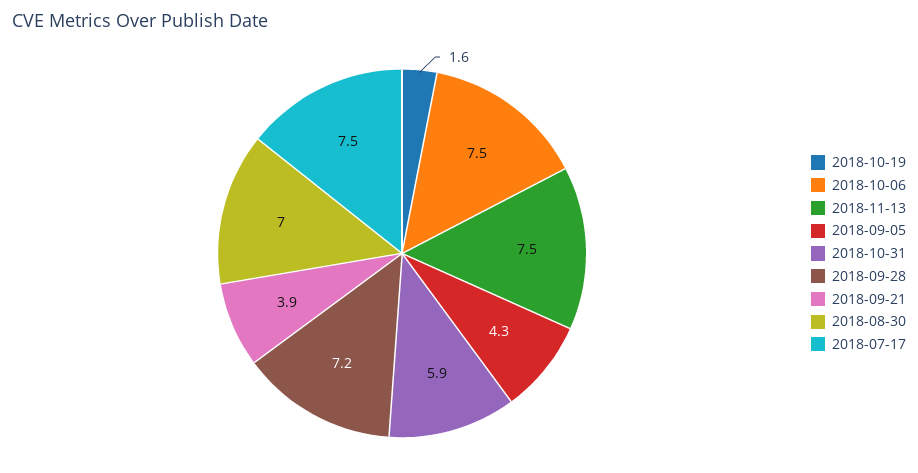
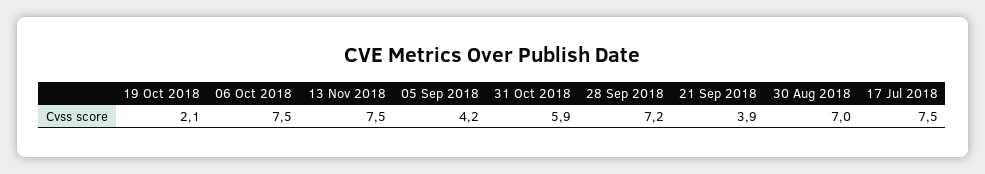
2018-10-19: 1.6 -> 2.1
2018-09-05: 4.3 -> 4.2

